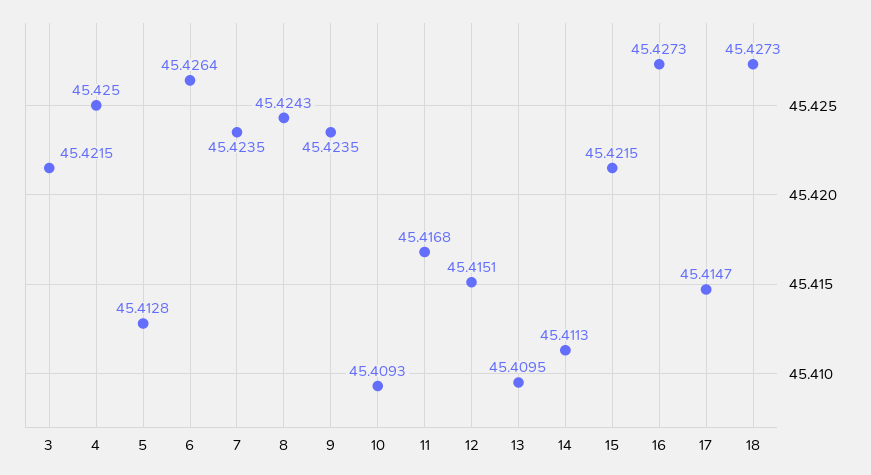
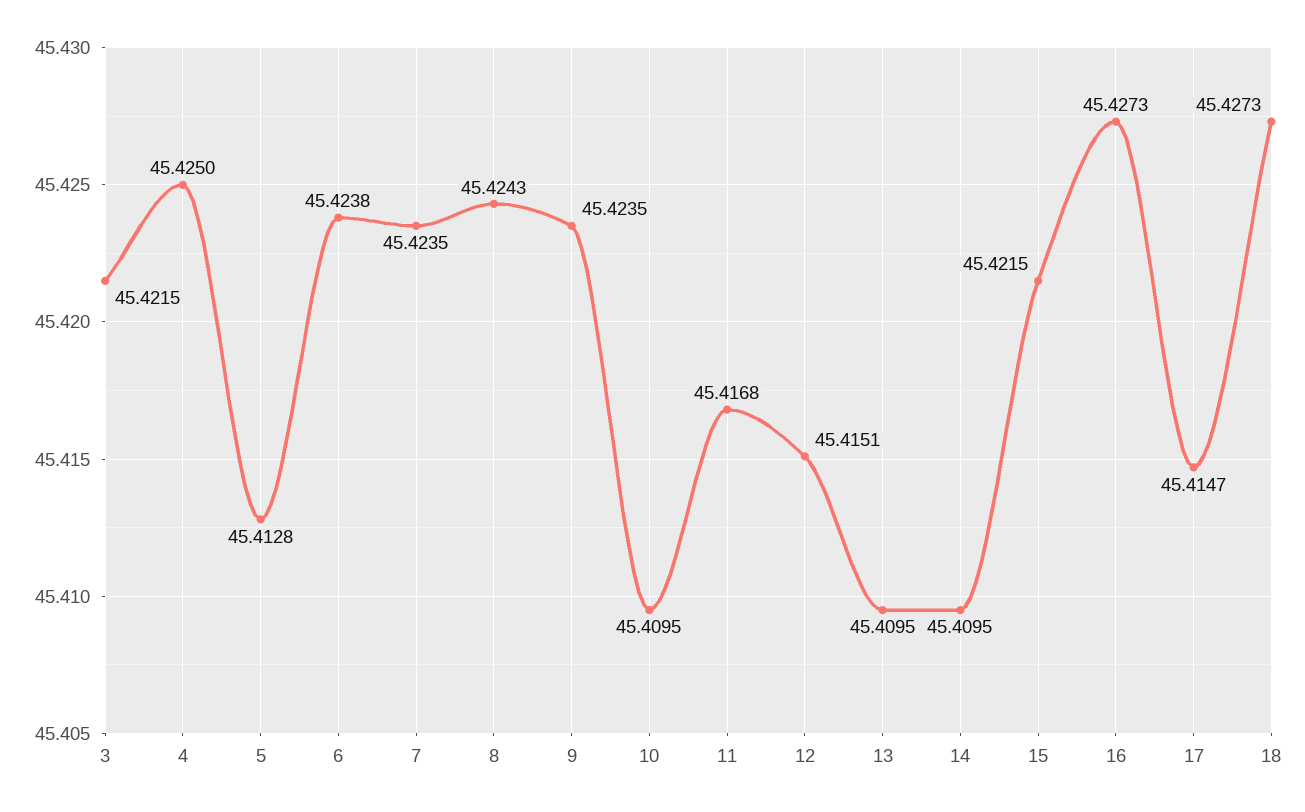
6: 45.4264 -> 45.4238
10: 45.4093 -> 45.4095
14: 45.4113 -> 45.4095

